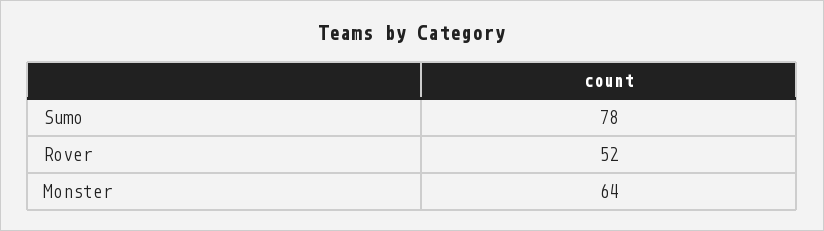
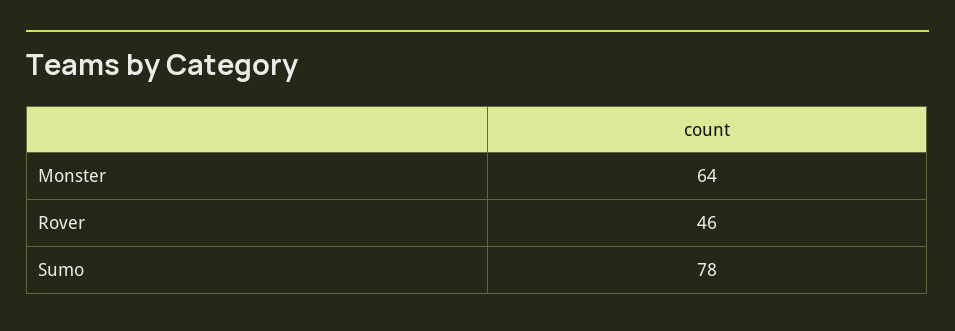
Rover: 52 -> 46

